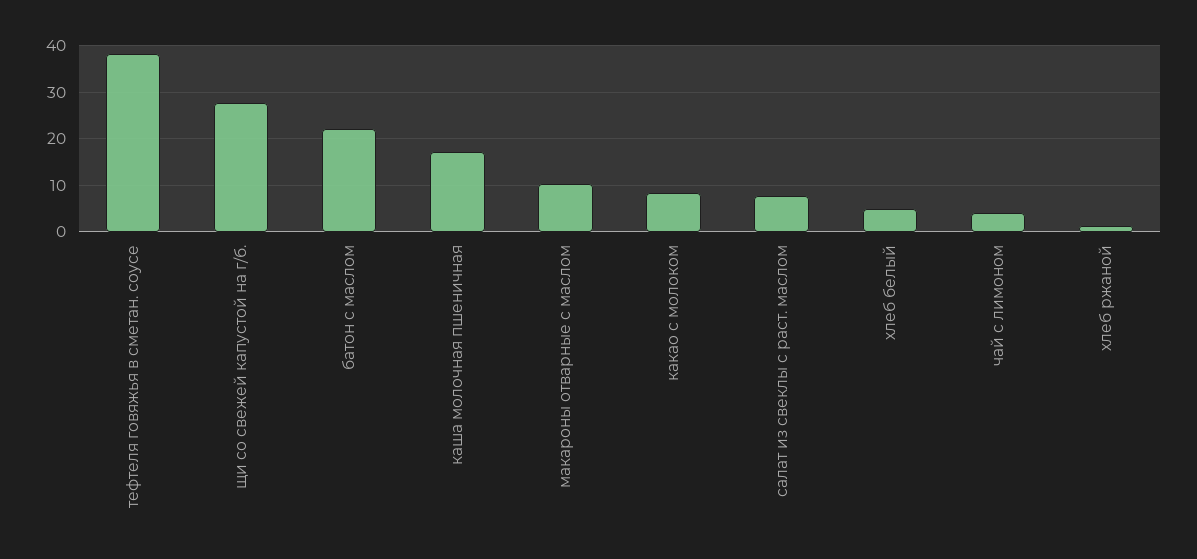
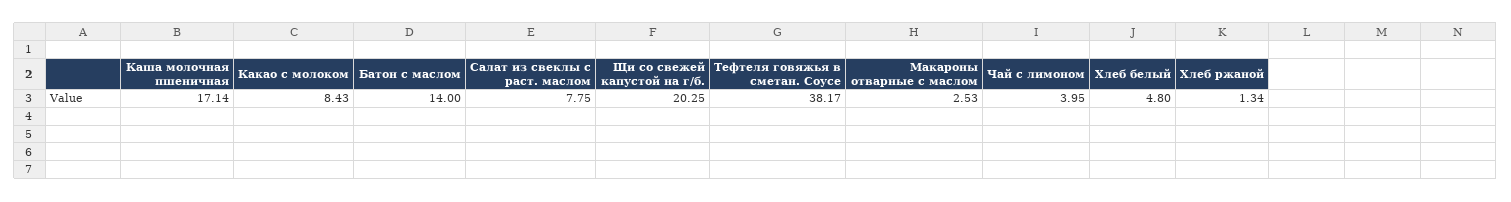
щи со свежей капустой на г/б.: 28 -> 20.25
батон с маслом: 22 -> 14
макароны отварные с маслом: 10 -> 2.53

